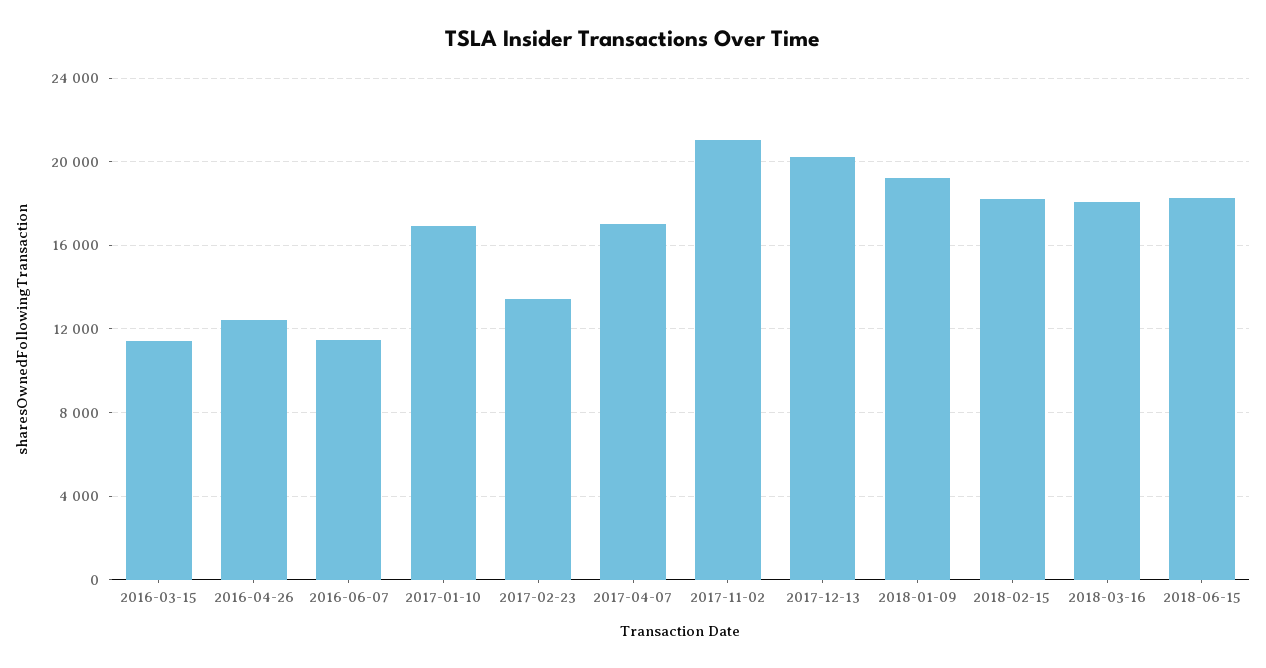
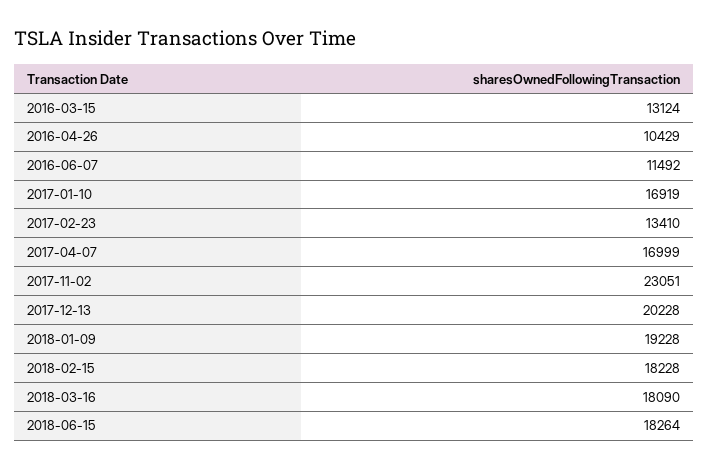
2016-03-15: 11500 -> 13124
2016-04-26: 12500 -> 10429
2017-11-02: 21000 -> 23051

